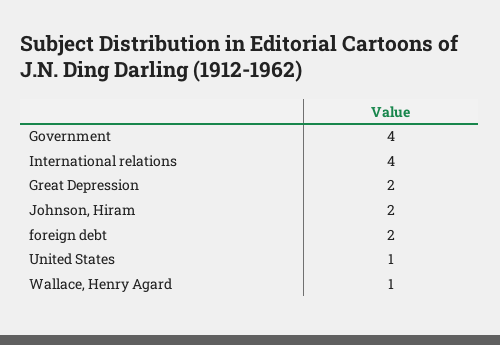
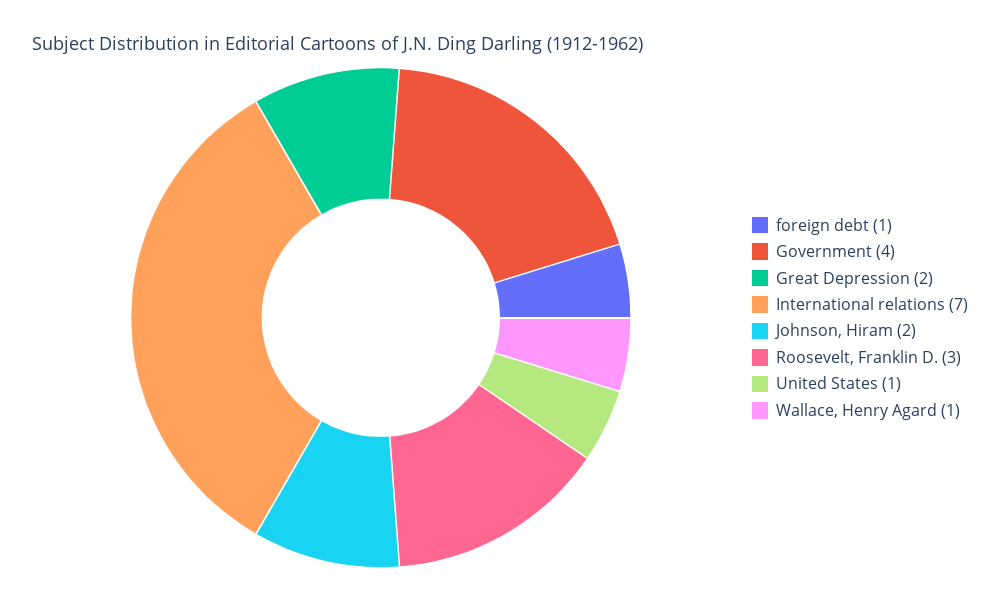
International relations: 4 -> 7
foreign debt: 2 -> 1
Roosevelt, Franklin D.: none -> 3

